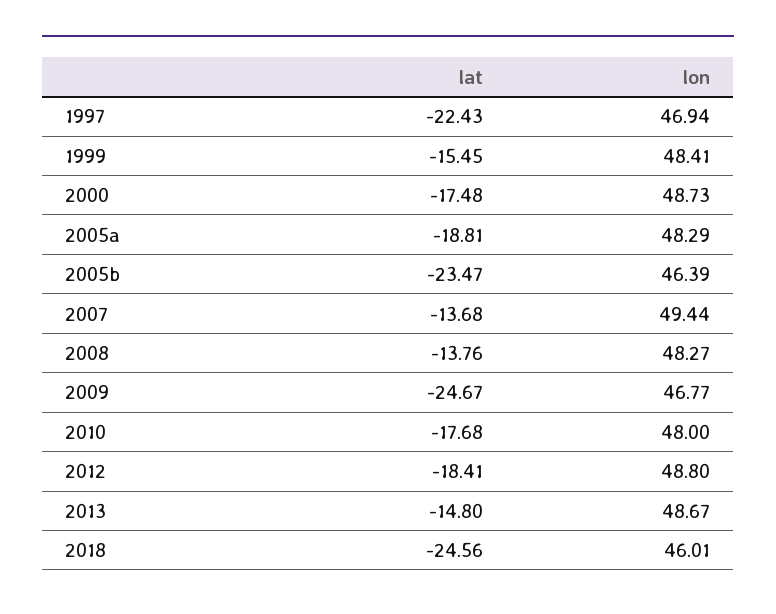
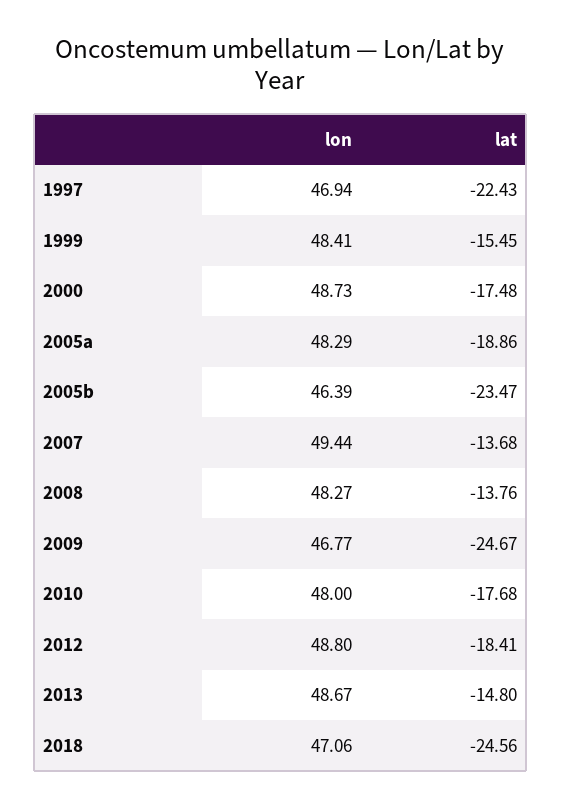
lat, 2005a: -18.81 -> -18.86
lon, 2018: 46.01 -> 47.06

